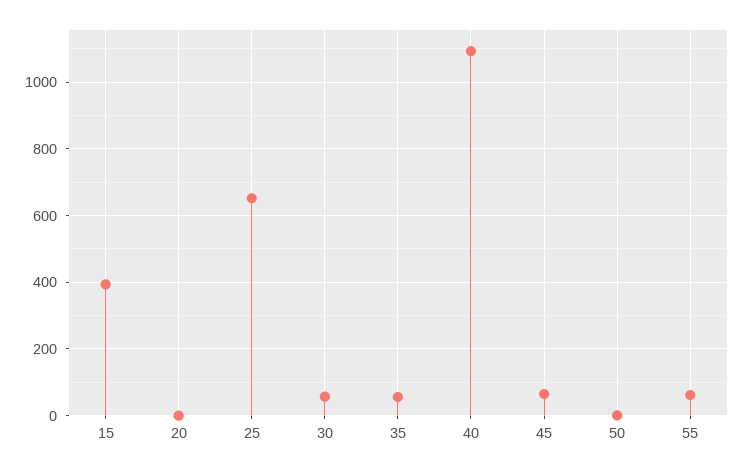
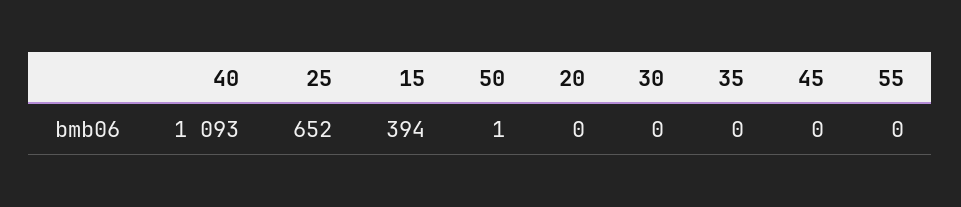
30: 60 -> 0
35: 60 -> 0
45: 60 -> 0
55: 60 -> 0

